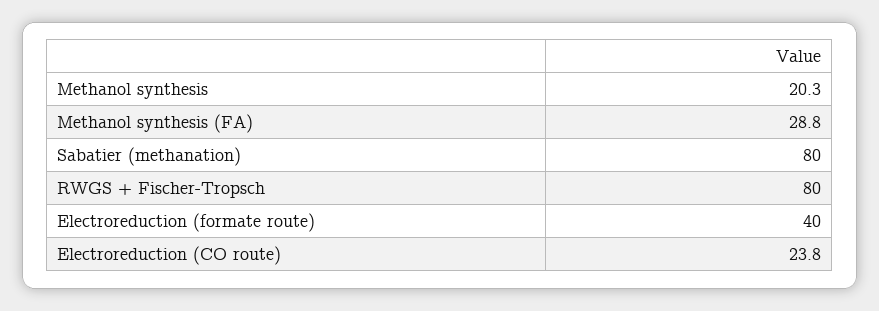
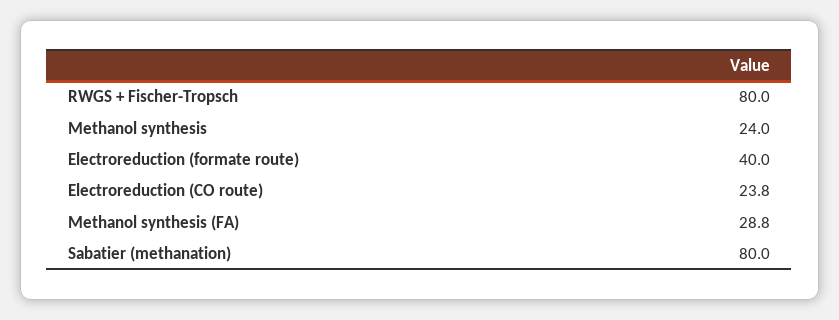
Methanol synthesis: 20.3 -> 24

